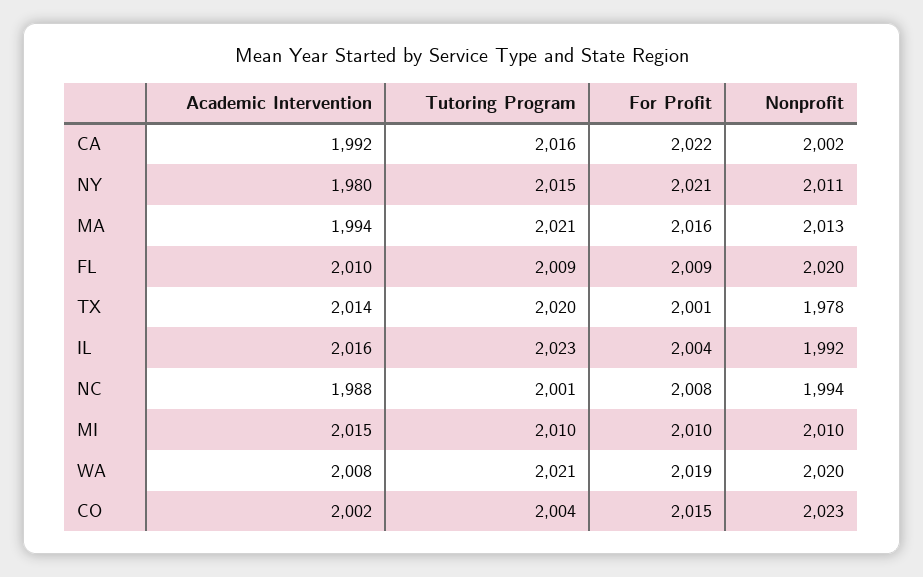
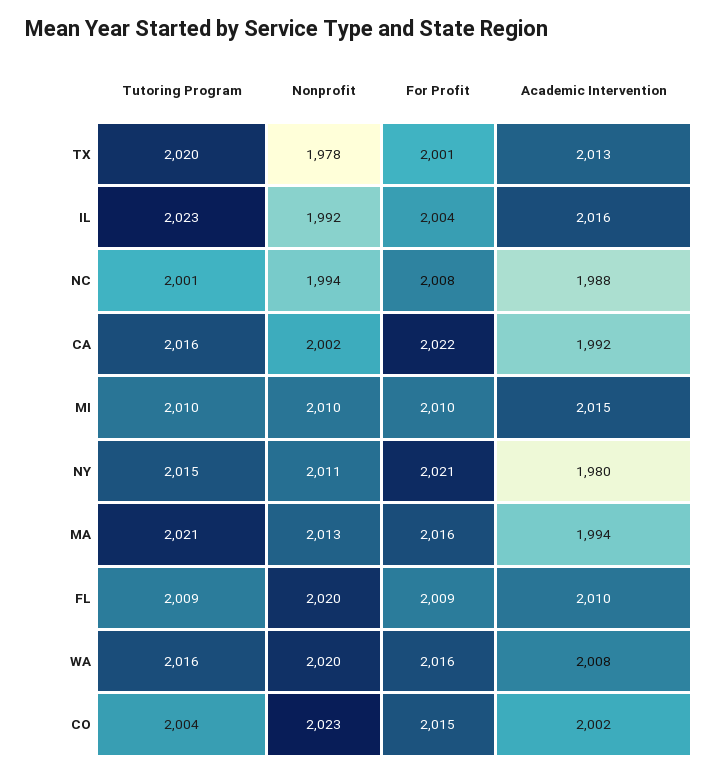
Academic Intervention, TX: 2014 -> 2013
Tutoring Program, WA: 2021 -> 2016
For Profit, WA: 2019 -> 2016

